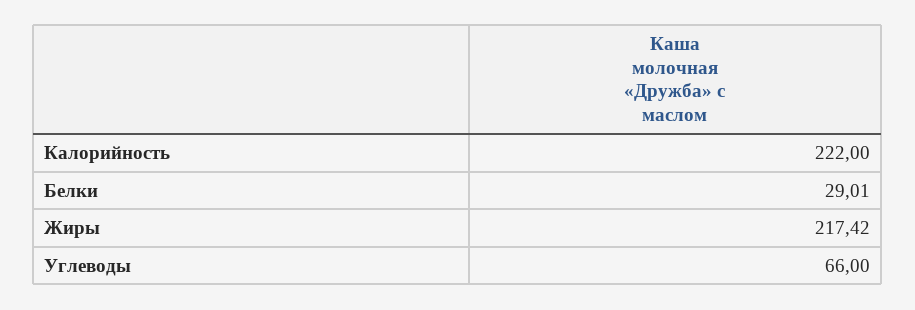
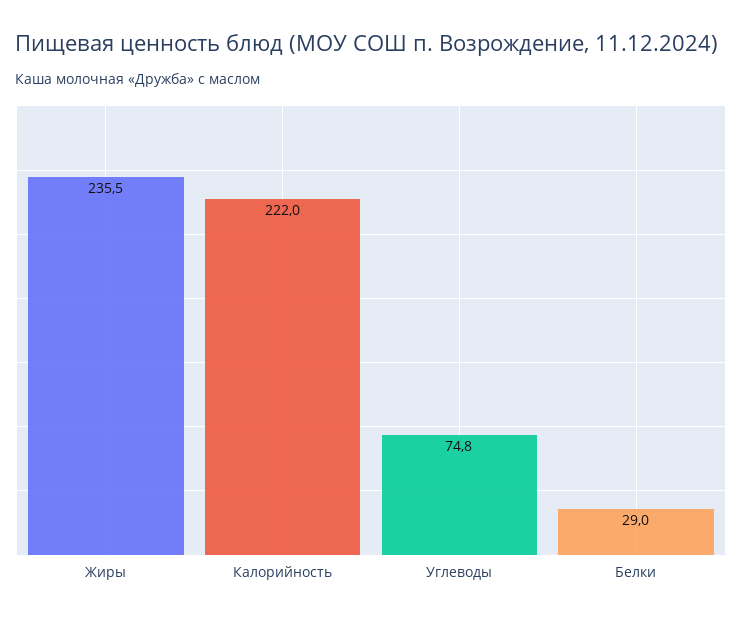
Жиры: 217.42 -> 235.5
Углеводы: 66 -> 74.8

